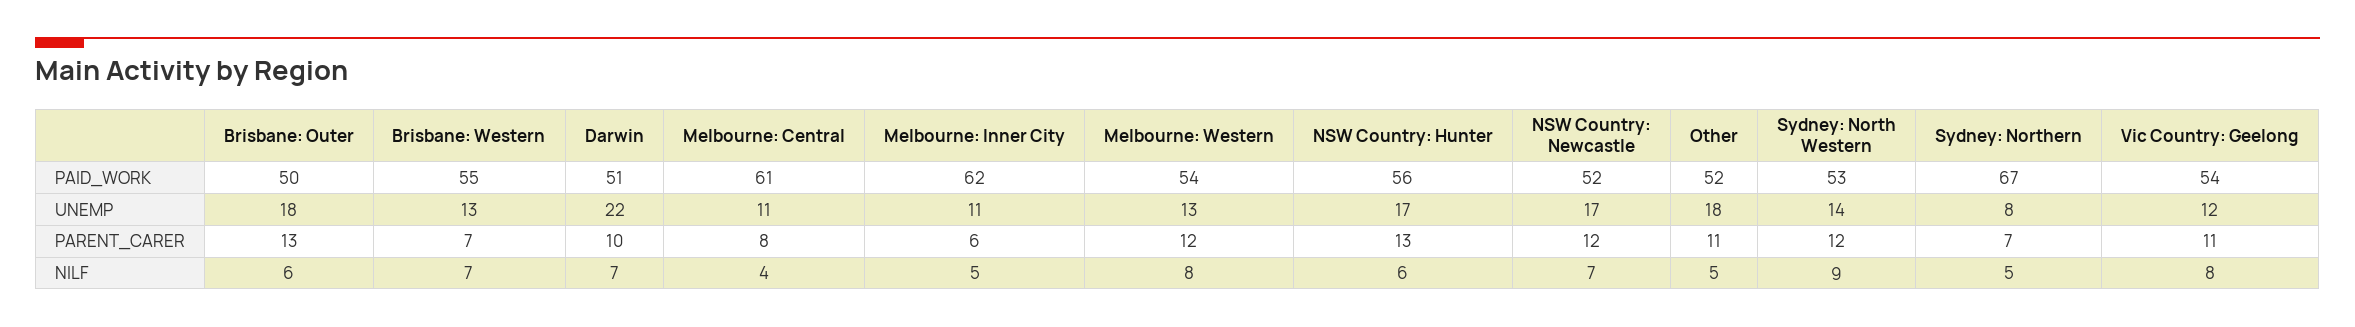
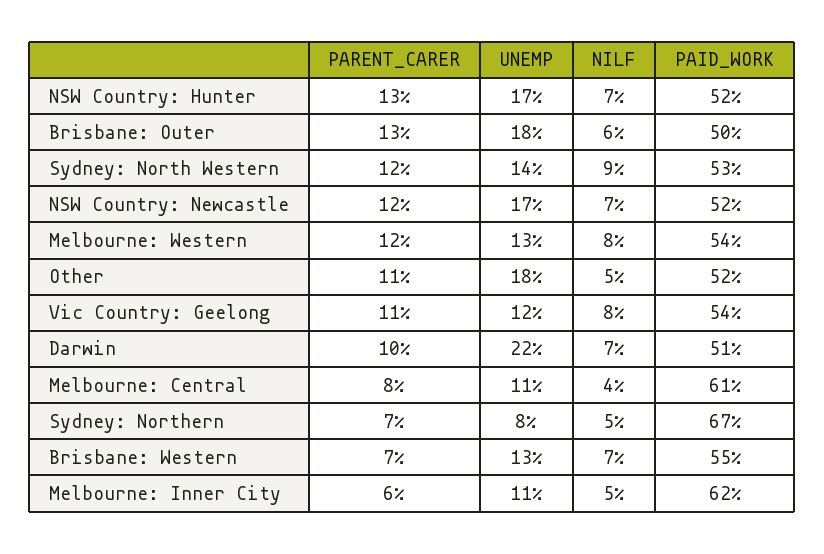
NSW Country: Hunter, PAID_WORK: 56 -> 52
NSW Country: Hunter, NILF: 6 -> 7

